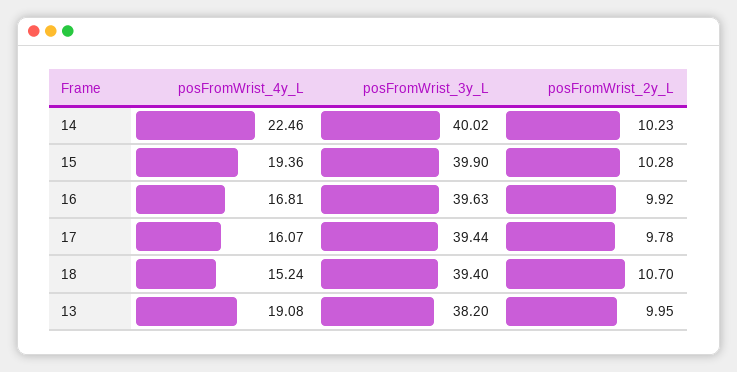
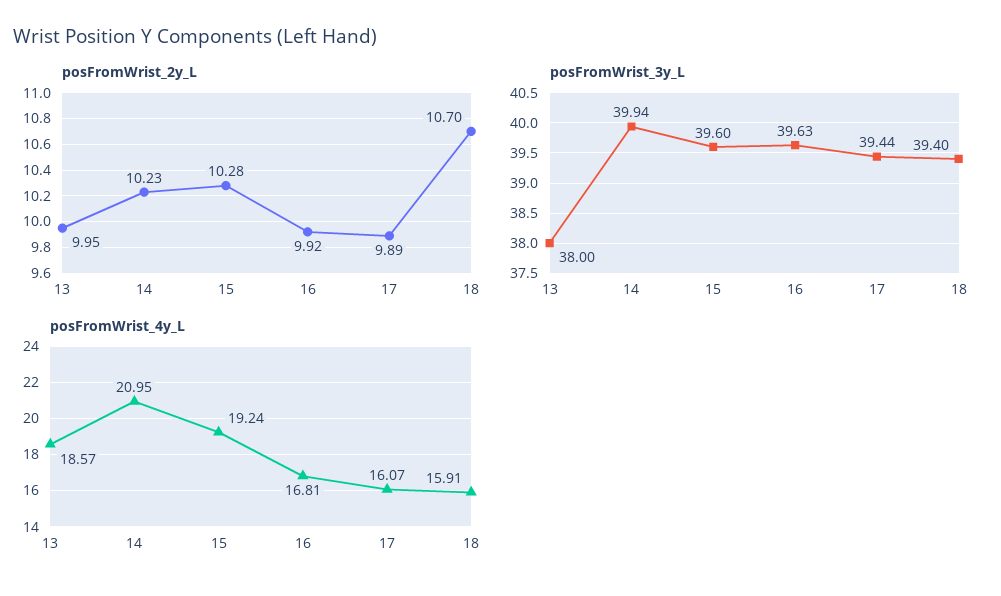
posFromWrist_4y_L, 14: 22.46 -> 20.95
posFromWrist_3y_L, 14: 40.02 -> 39.94
posFromWrist_4y_L, 15: 19.36 -> 19.24
posFromWrist_3y_L, 15: 39.9 -> 39.6
posFromWrist_2y_L, 17: 9.78 -> 9.89
posFromWrist_4y_L, 18: 15.24 -> 15.91
posFromWrist_4y_L, 13: 19.08 -> 18.57
posFromWrist_3y_L, 13: 38.2 -> 38

